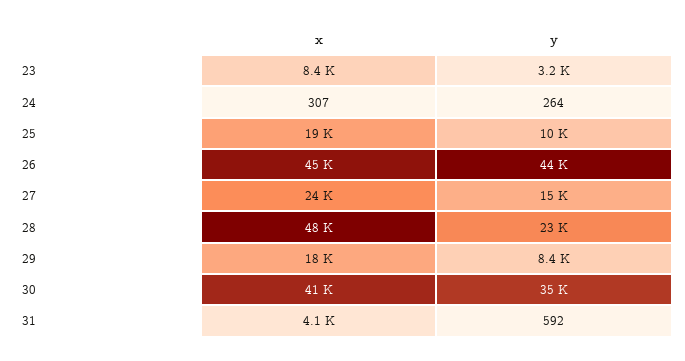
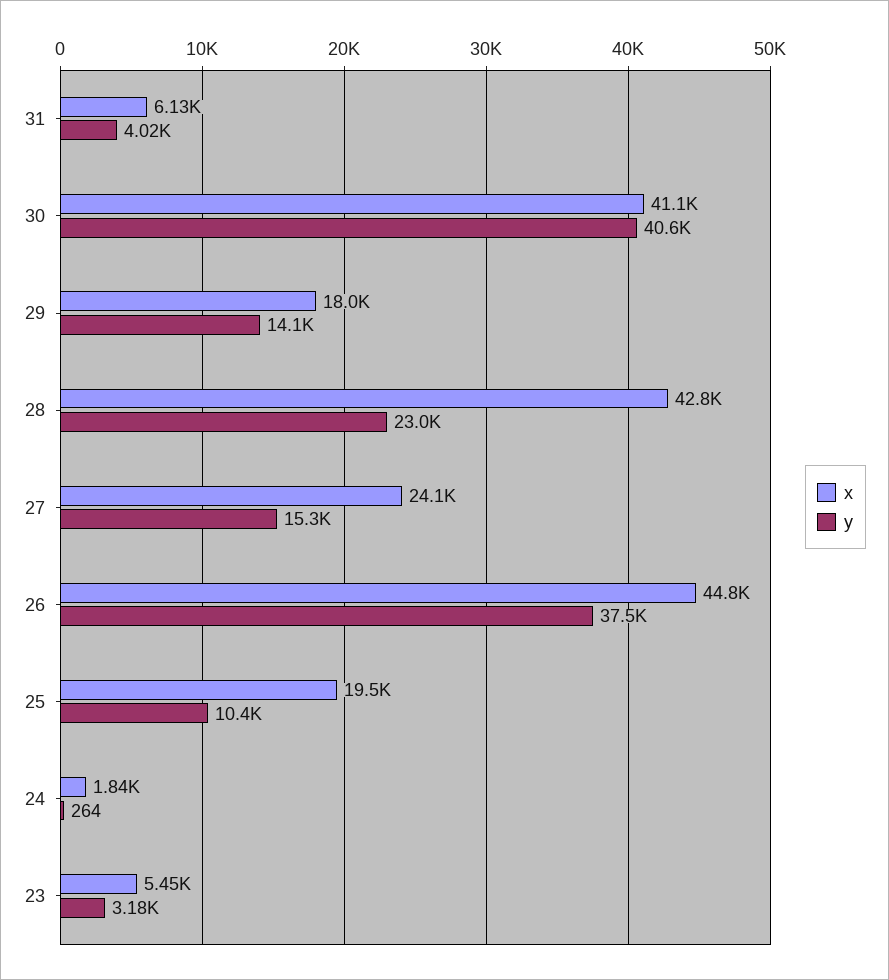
x, 23: 8400 -> 5450
x, 24: 307 -> 1840
y, 26: 44000 -> 37500
x, 28: 48000 -> 42800
y, 29: 8400 -> 14100
y, 30: 35000 -> 40600
x, 31: 4100 -> 6130
y, 31: 592 -> 4020

